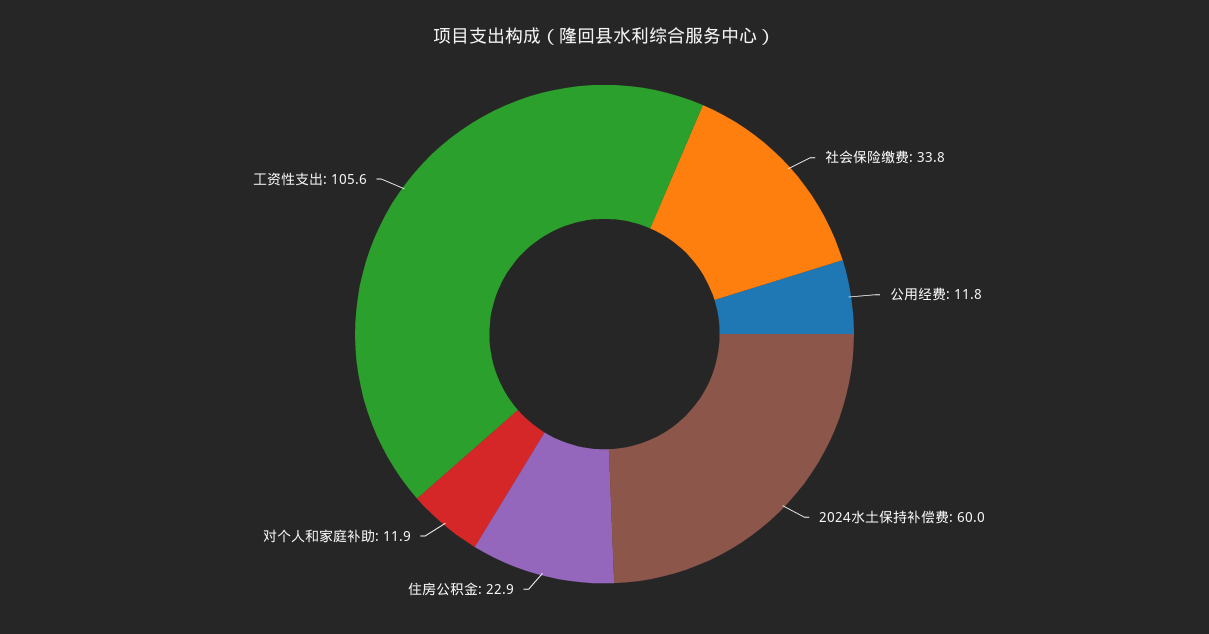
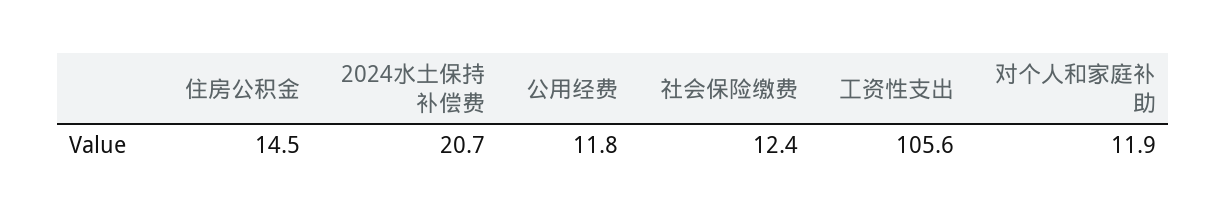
社会保险缴费: 33.8 -> 12.4
2024水土保持补偿费: 60 -> 20.7
住房公积金: 22.9 -> 14.5

